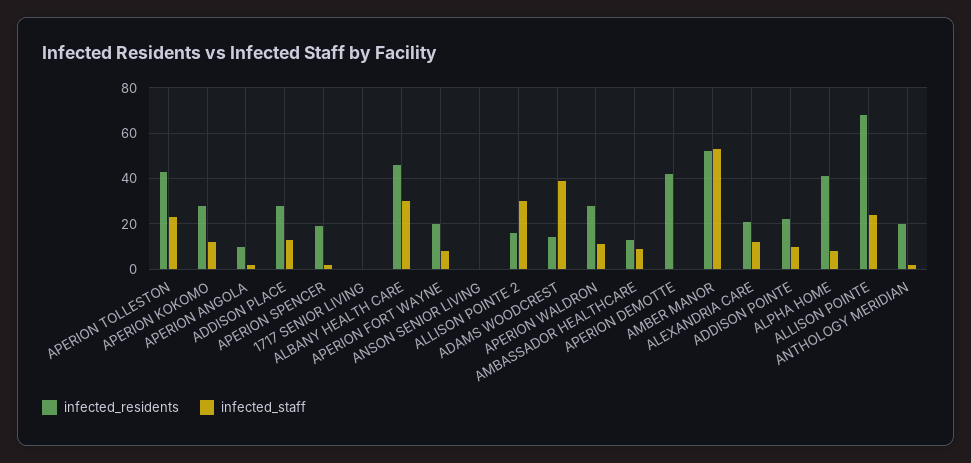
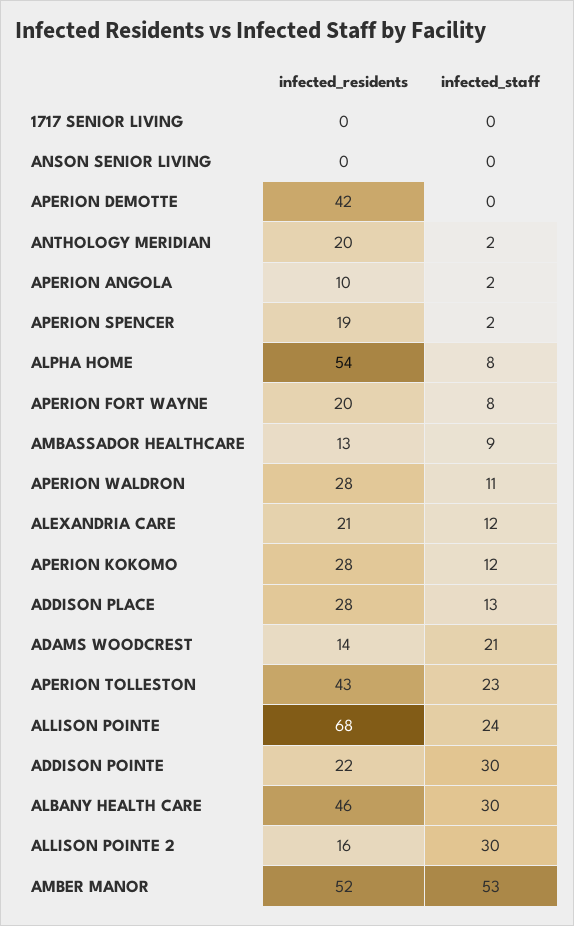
infected_staff, ADAMS WOODCREST: 40 -> 21
infected_staff, ADDISON POINTE: 10 -> 30
infected_residents, ALPHA HOME: 40 -> 54

